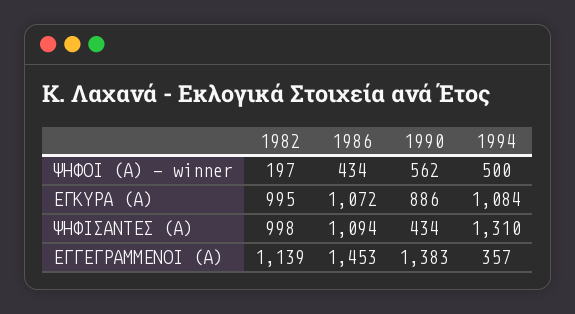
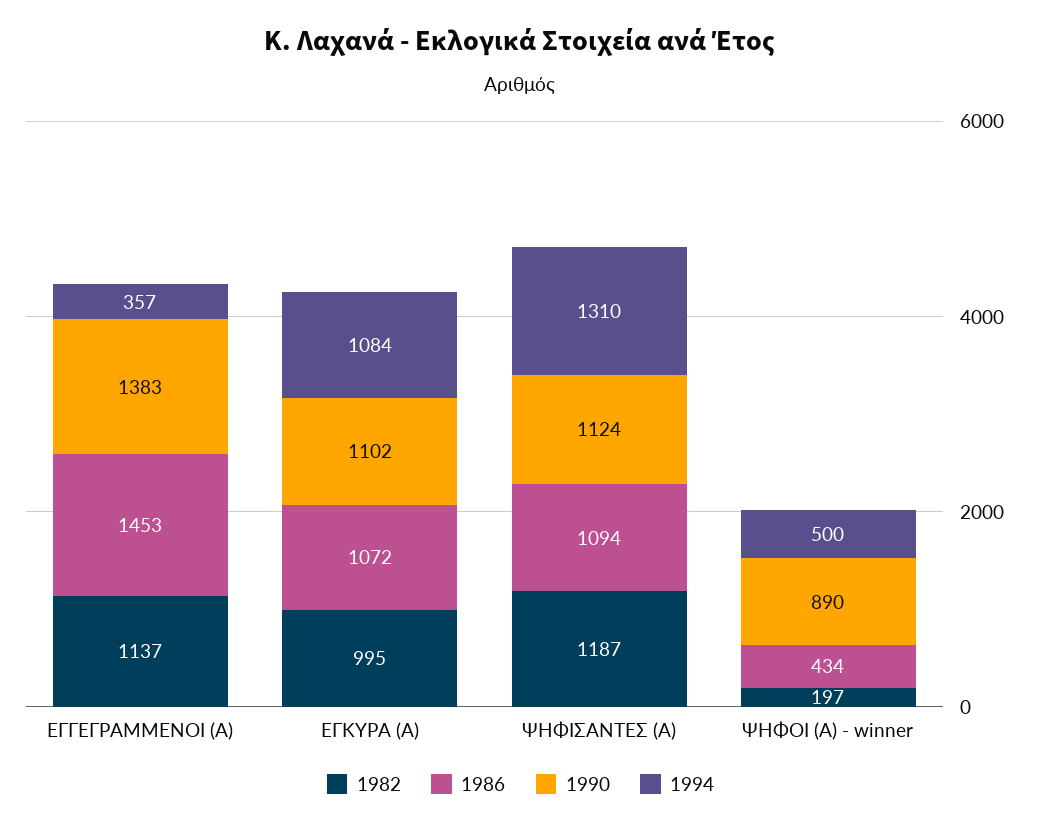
1990, ΨΗΦΟΙ (Α) - winner: 562 -> 890
1990, ΕΓΚΥΡΑ (Α): 886 -> 1102
1982, ΨΗΦΙΣΑΝΤΕΣ (Α): 998 -> 1187
1990, ΨΗΦΙΣΑΝΤΕΣ (Α): 434 -> 1124
1982, ΕΓΓΕΓΡΑΜΜΕΝΟΙ (Α): 1139 -> 1137

